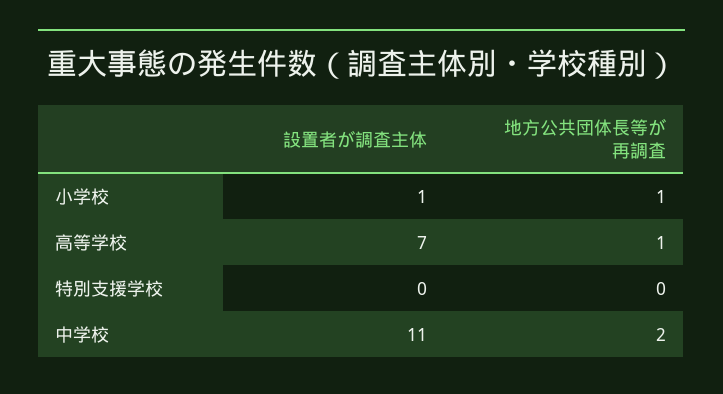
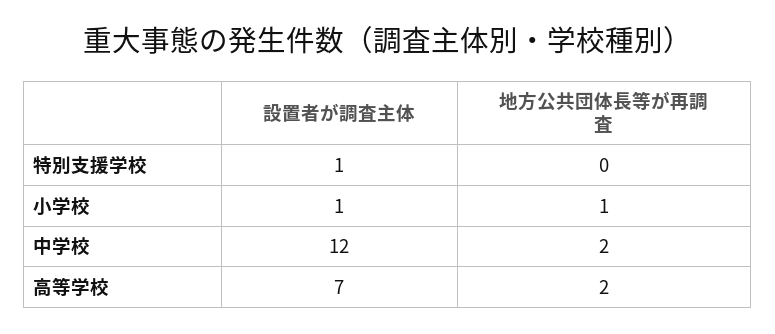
地方公共団体長等が再調査, 高等学校: 1 -> 2
設置者が調査主体, 特別支援学校: 0 -> 1
設置者が調査主体, 中学校: 11 -> 12

